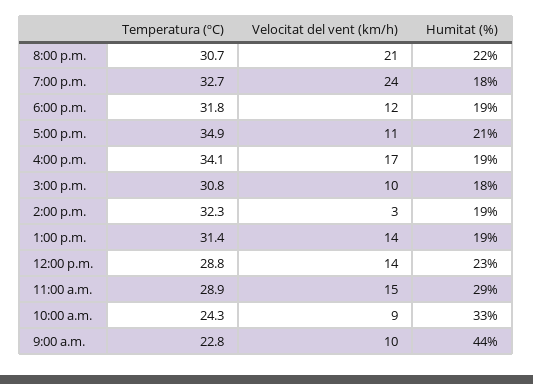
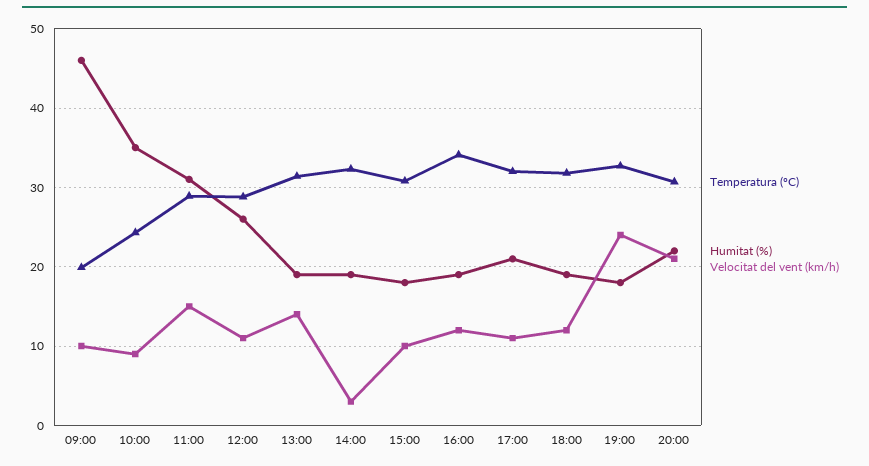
Temperatura (ºC), 5:00 p.m.: 34.9 -> 32
Velocitat del vent (km/h), 4:00 p.m.: 17 -> 12
Velocitat del vent (km/h), 12:00 p.m.: 14 -> 11
Humitat (%), 12:00 p.m.: 23 -> 26
Humitat (%), 11:00 a.m.: 29 -> 31
Humitat (%), 10:00 a.m.: 33 -> 35
Temperatura (ºC), 9:00 a.m.: 22.8 -> 20
Humitat (%), 9:00 a.m.: 44 -> 46

